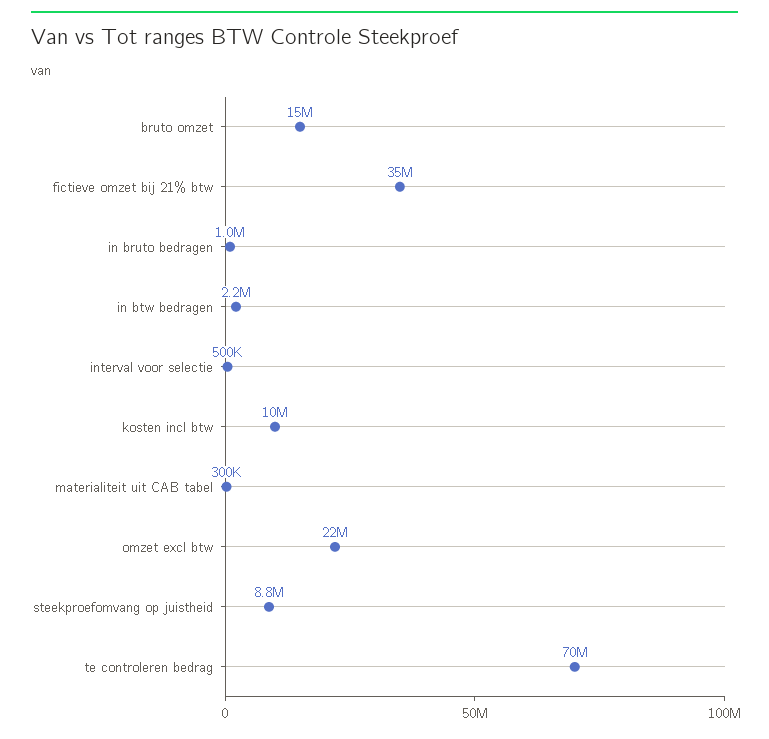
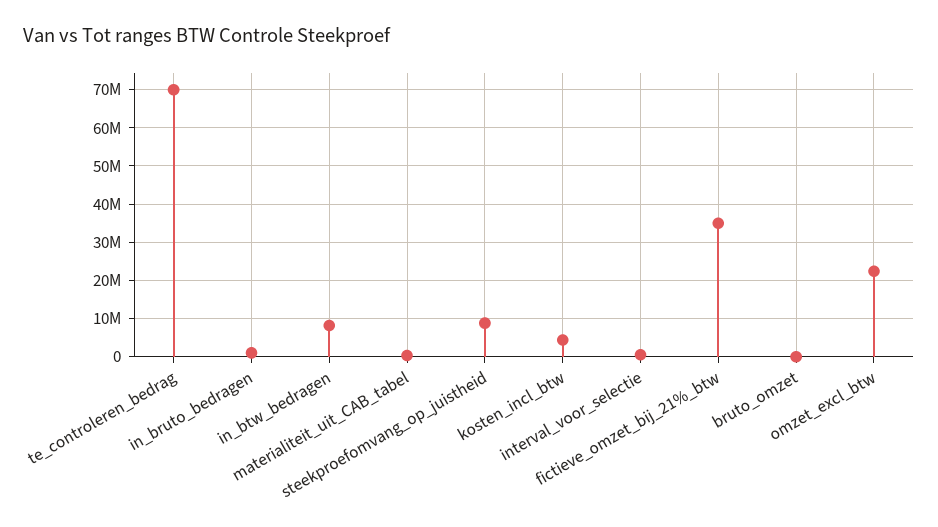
bruto omzet: 15000000 -> 0
in btw bedragen: 2200000 -> 8000000
kosten incl btw: 10000000 -> 4000000

